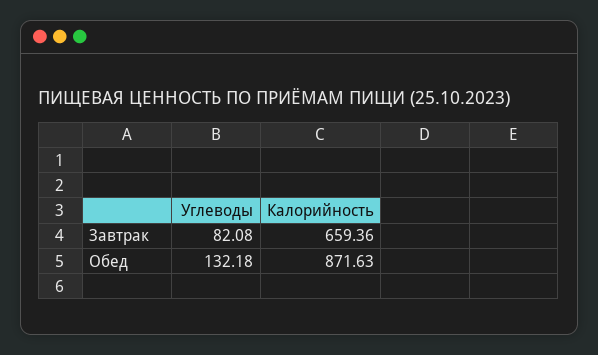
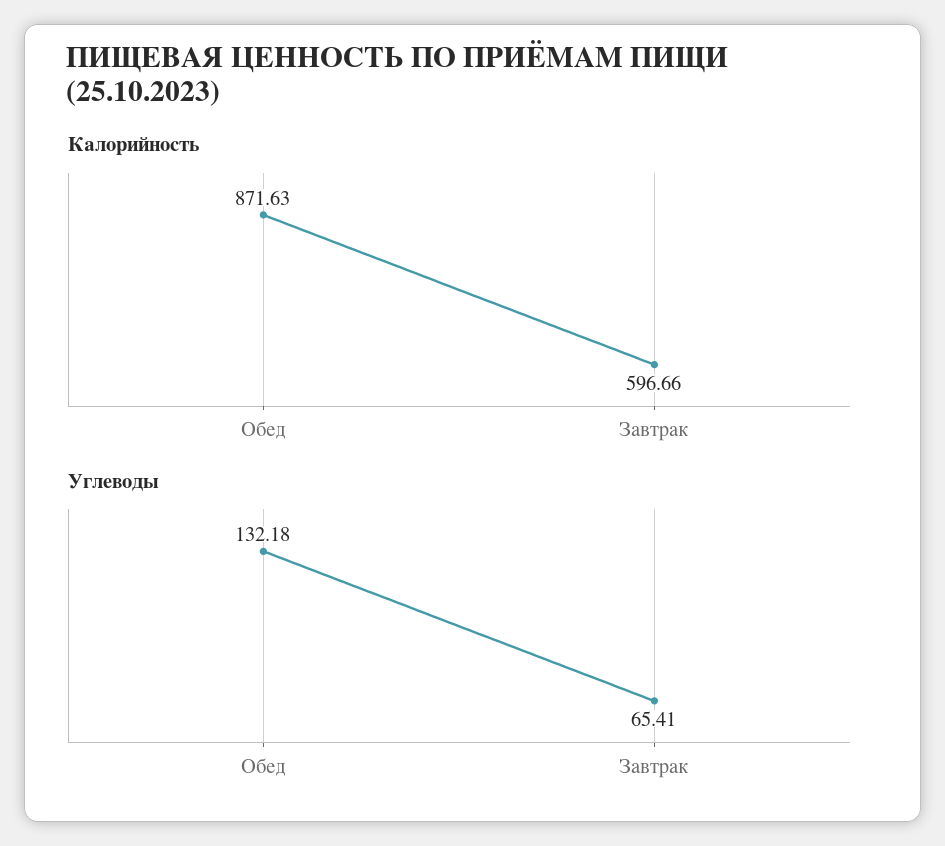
Углеводы, Завтрак: 82.08 -> 65.41
Калорийность, Завтрак: 659.36 -> 596.66

